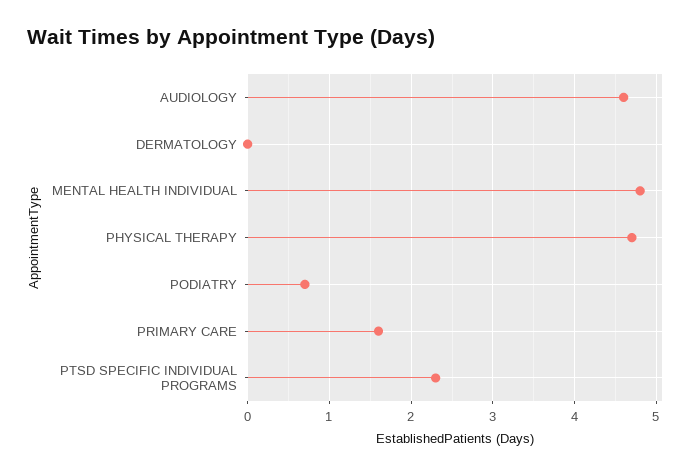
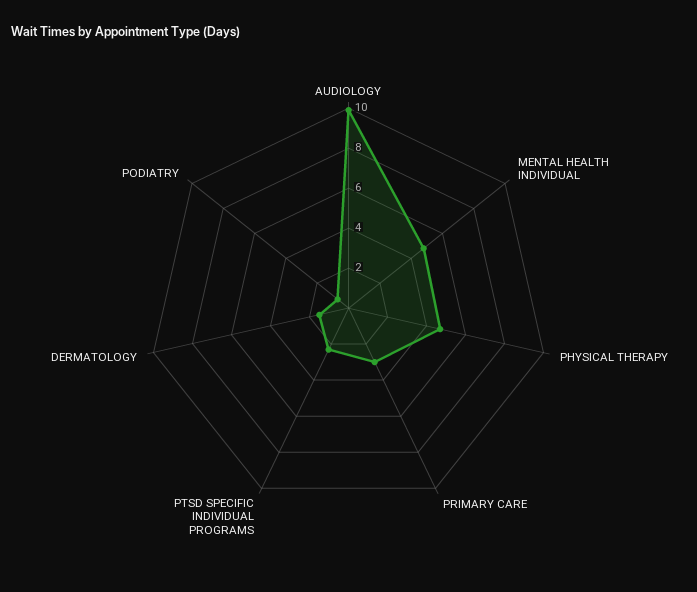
AUDIOLOGY: 4.6 -> 10
DERMATOLOGY: 0 -> 1.5
PRIMARY CARE: 1.6 -> 3

